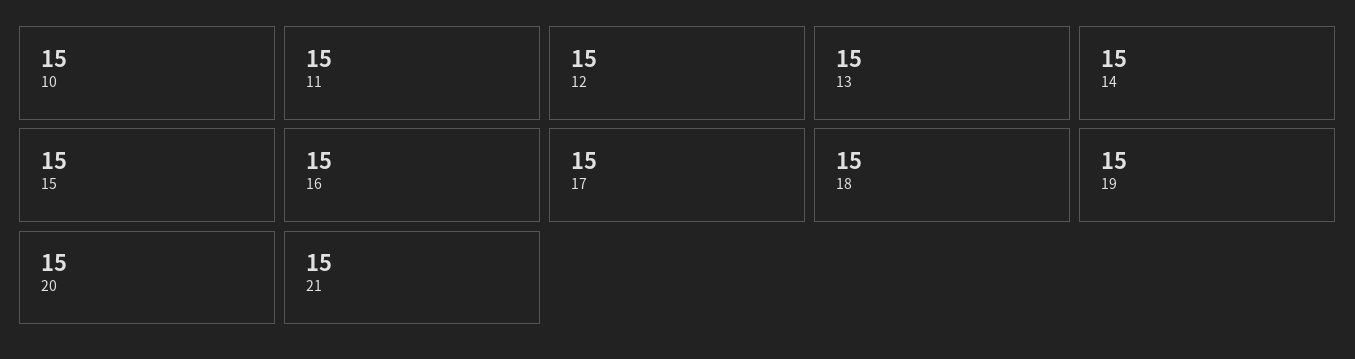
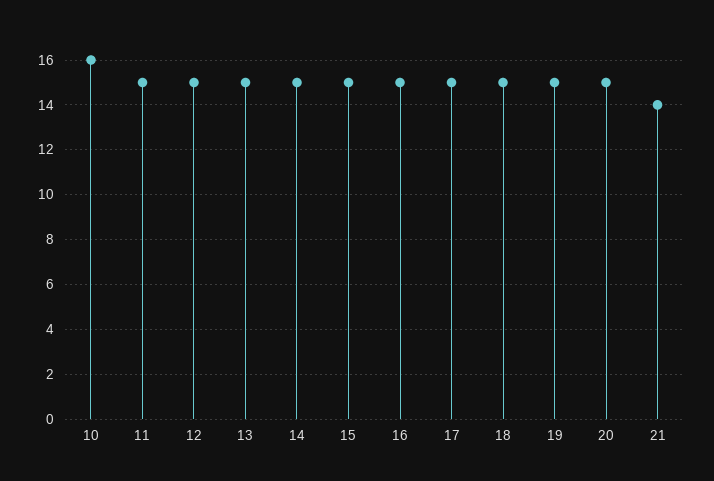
10: 15 -> 16
21: 15 -> 14

